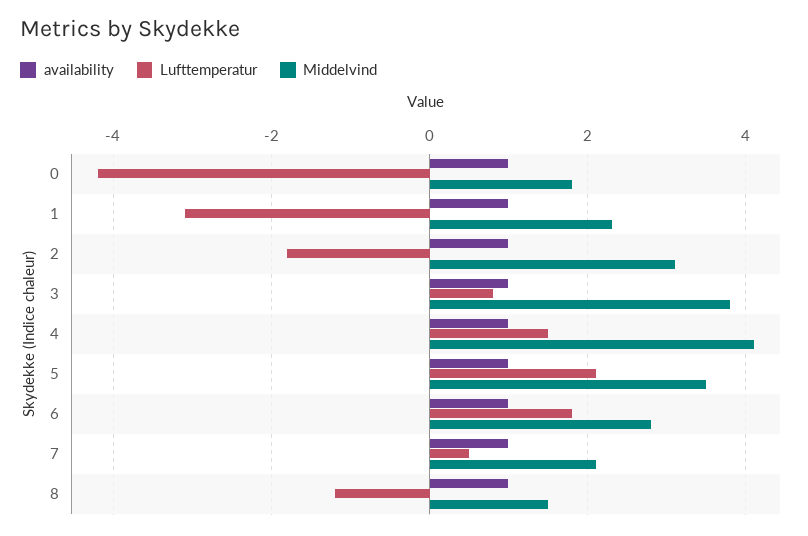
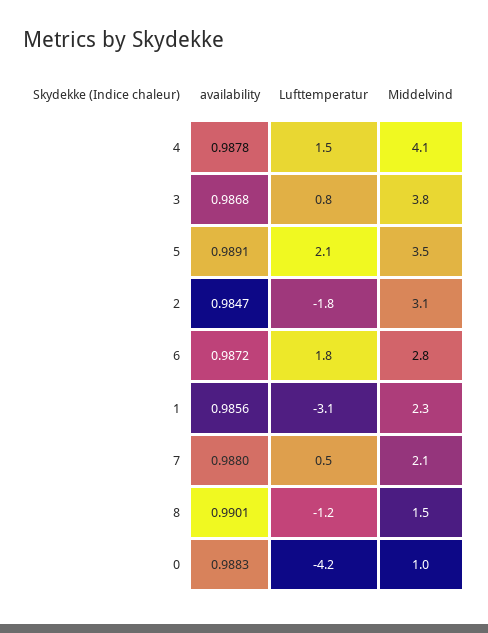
Middelvind, 0: 1.8 -> 1

